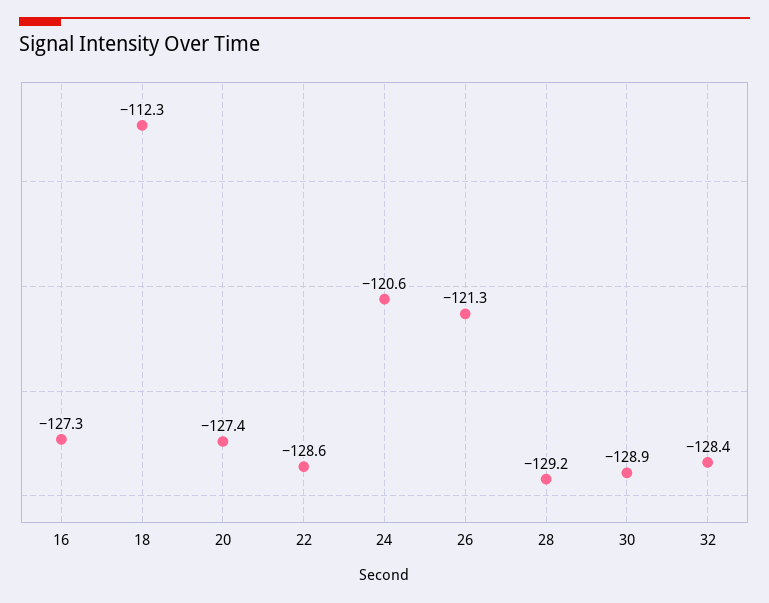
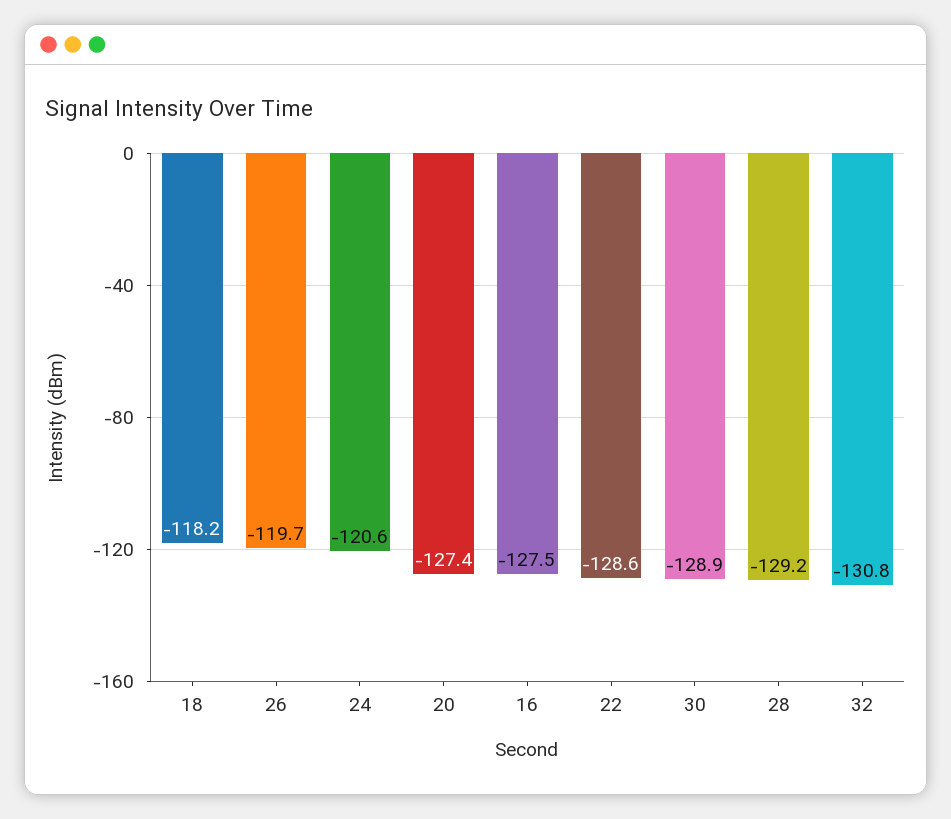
16: -127.3 -> -127.5
18: -112.3 -> -118.2
26: -121.3 -> -119.7
32: -128.4 -> -130.8

